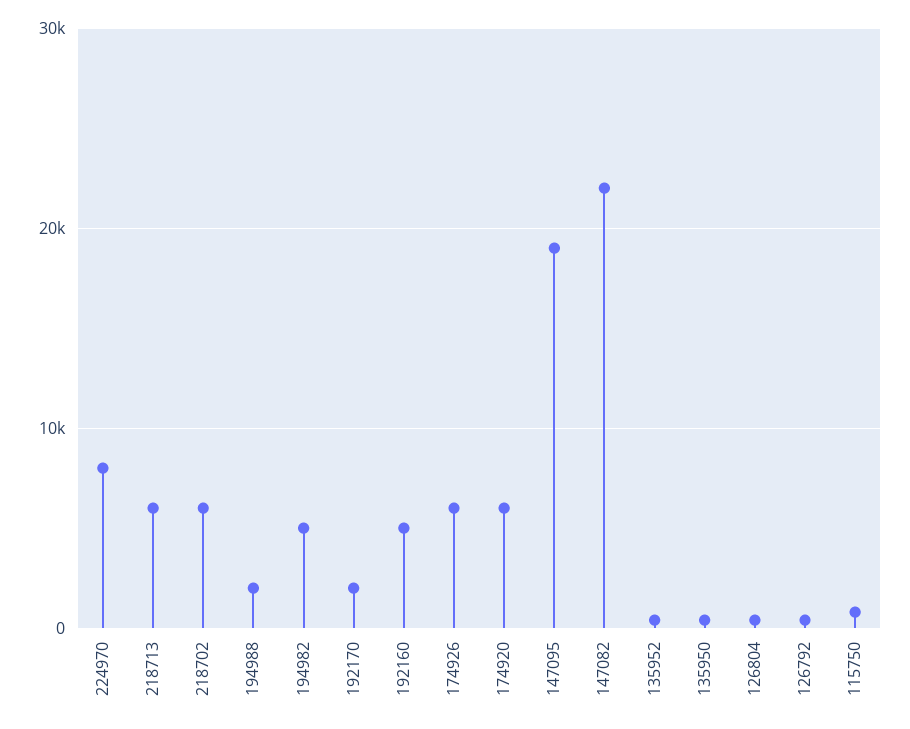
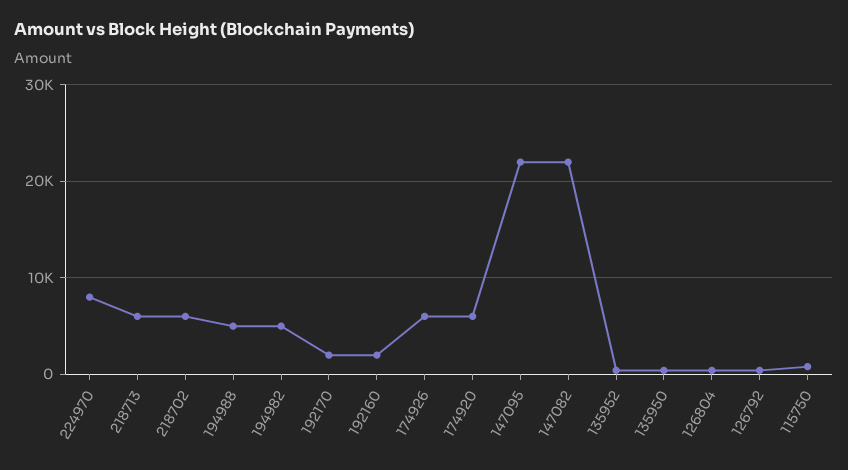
194988: 2000 -> 5000
192160: 5000 -> 2000
147095: 19000 -> 22000

